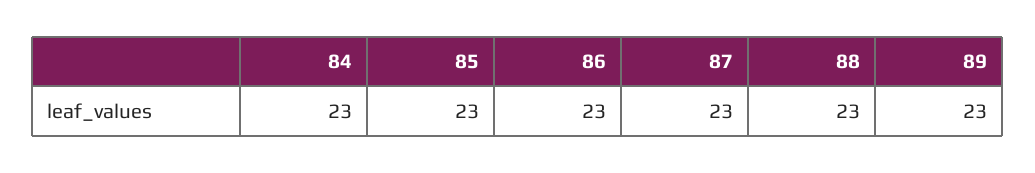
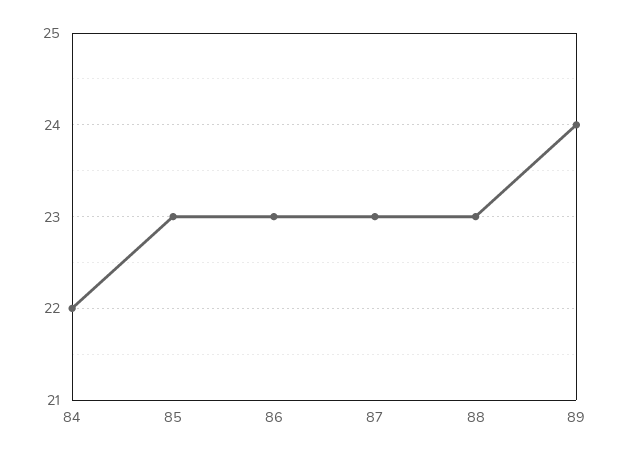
84: 23 -> 22
89: 23 -> 24

